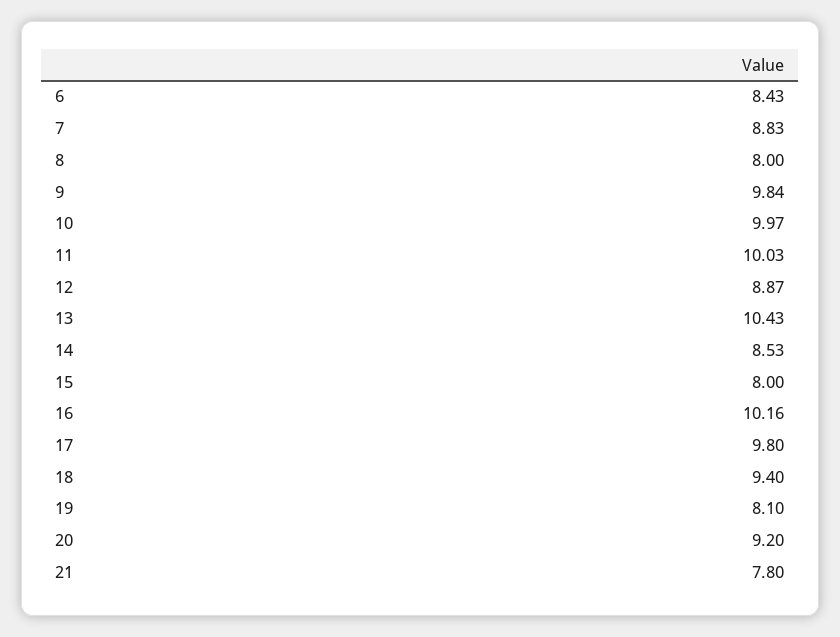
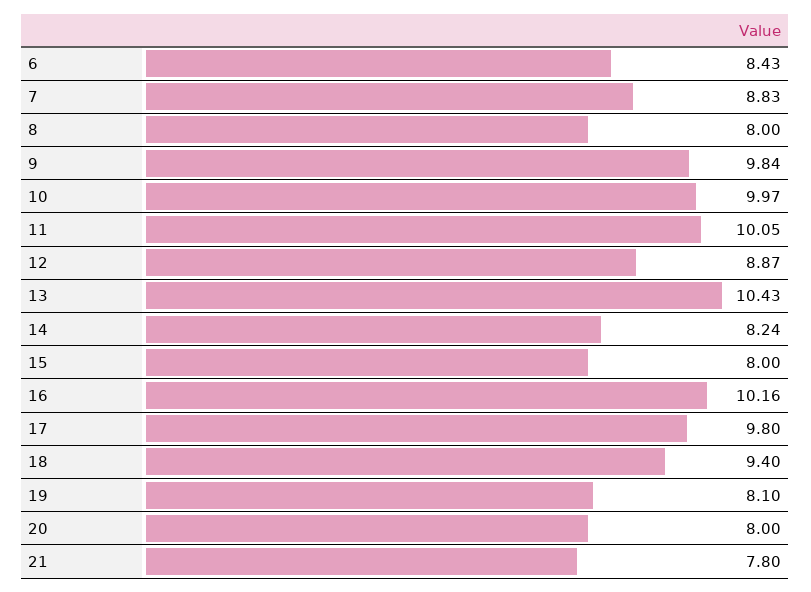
11: 10.03 -> 10.05
14: 8.53 -> 8.24
20: 9.2 -> 8

